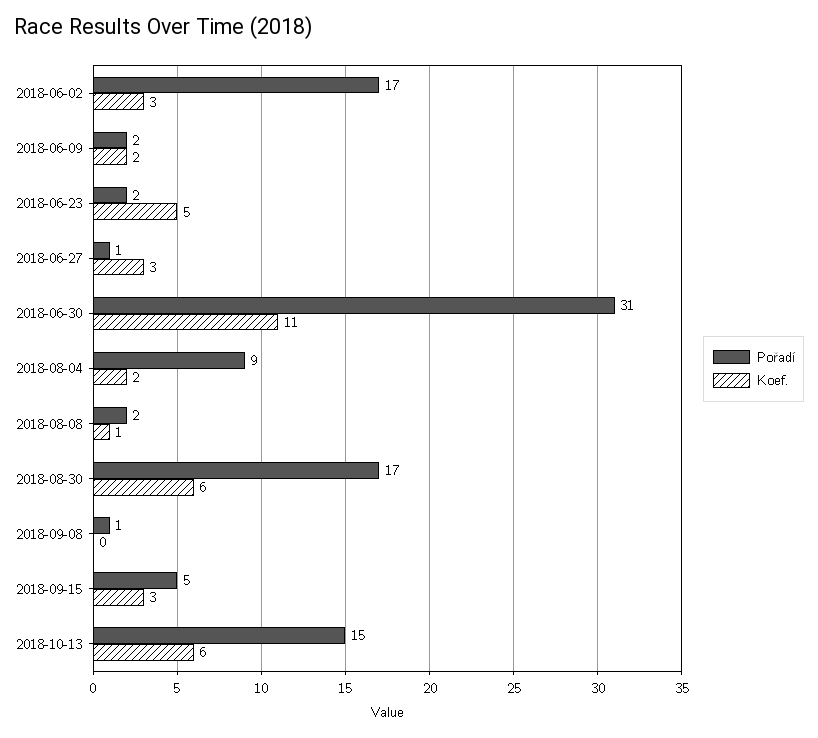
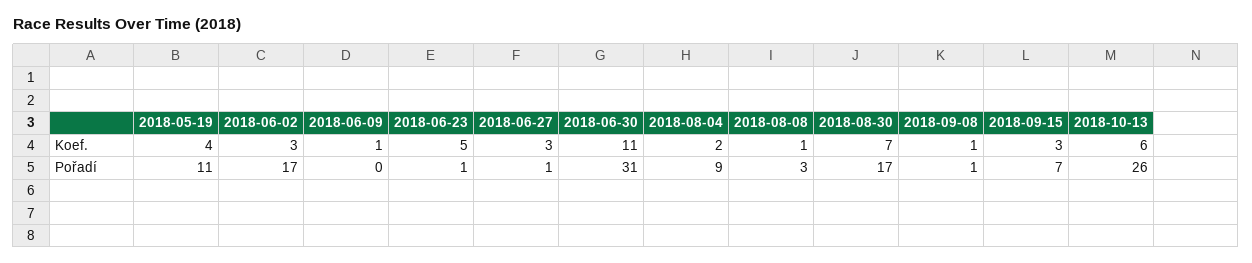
Pořadí, 2018-06-09: 2 -> 0
Koef., 2018-06-09: 2 -> 1
Pořadí, 2018-06-23: 2 -> 1
Pořadí, 2018-08-08: 2 -> 3
Koef., 2018-08-30: 6 -> 7
Koef., 2018-09-08: 0 -> 1
Pořadí, 2018-09-15: 5 -> 7
Pořadí, 2018-10-13: 15 -> 26
Koef., 2018-05-19: none -> 4
Pořadí, 2018-05-19: none -> 11

